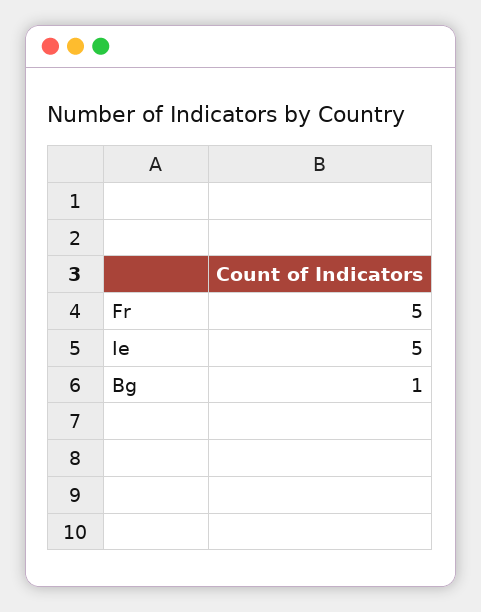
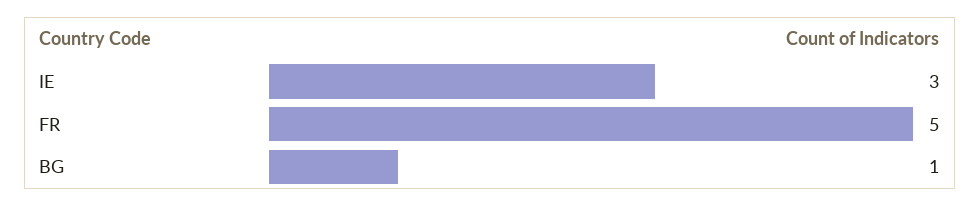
Ie: 5 -> 3

